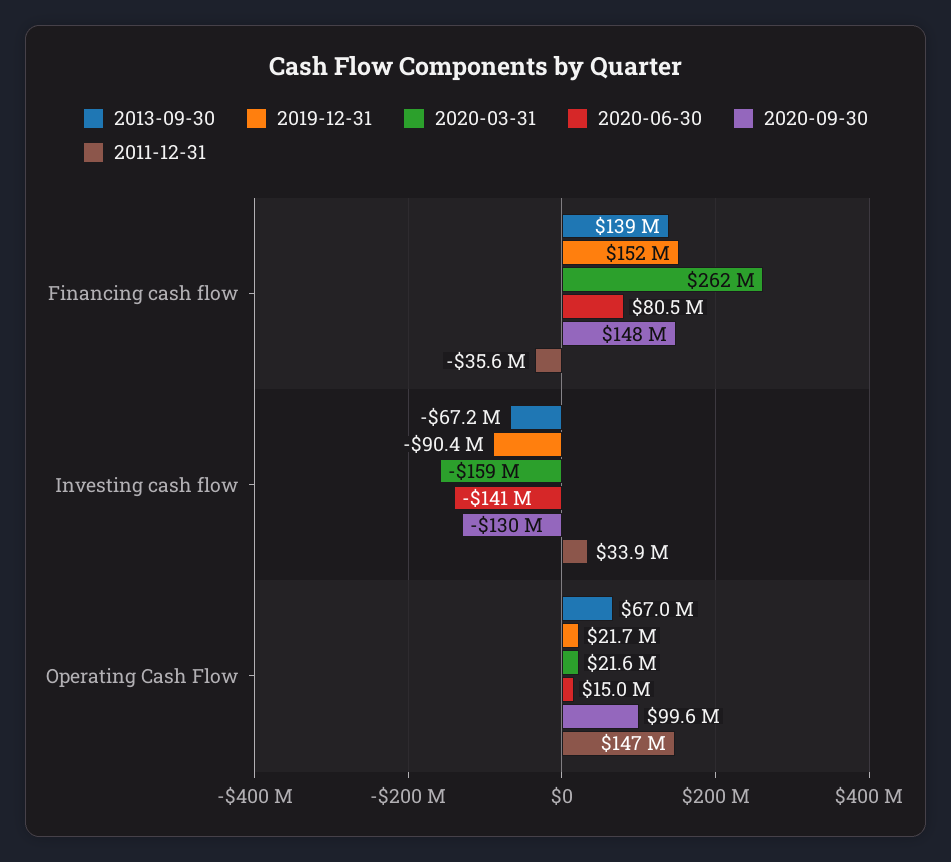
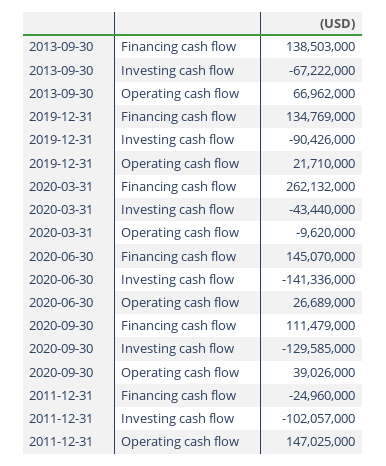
2019-12-31, Financing cash flow: 152000000 -> 134769000
2020-06-30, Financing cash flow: 80500000 -> 145070000
2020-09-30, Financing cash flow: 148000000 -> 111479000
2011-12-31, Financing cash flow: -35600000 -> -24960000
2020-03-31, Investing cash flow: -159000000 -> -43440000
2011-12-31, Investing cash flow: 33900000 -> -102057000
2020-03-31, Operating Cash Flow: 21600000 -> -9620000
2020-06-30, Operating Cash Flow: 15000000 -> 26689000
2020-09-30, Operating Cash Flow: 99600000 -> 39026000

